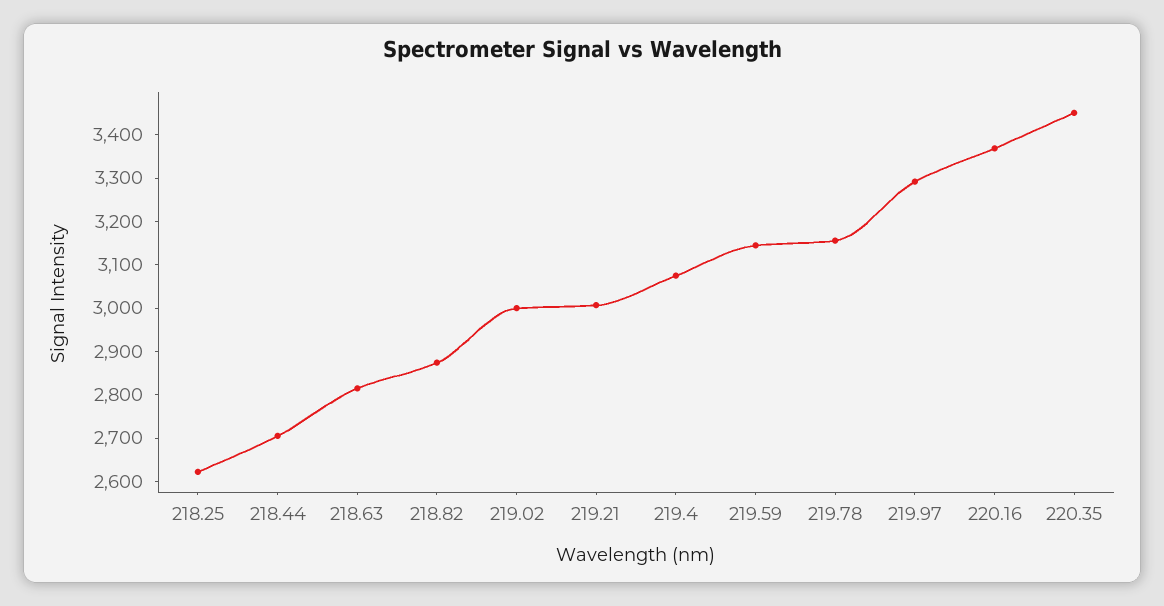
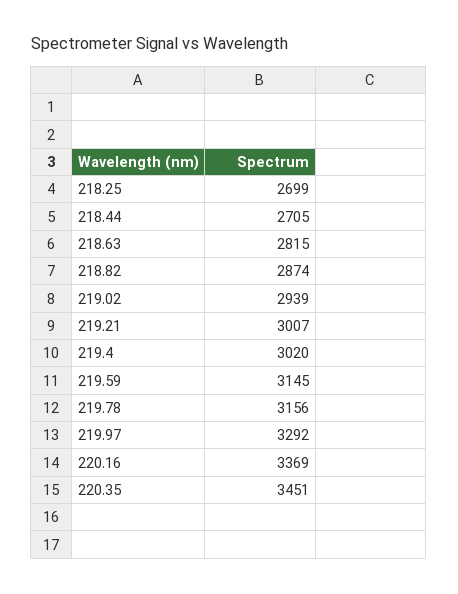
218.25: 2620 -> 2699
219.02: 3000 -> 2939
219.4: 3080 -> 3020

